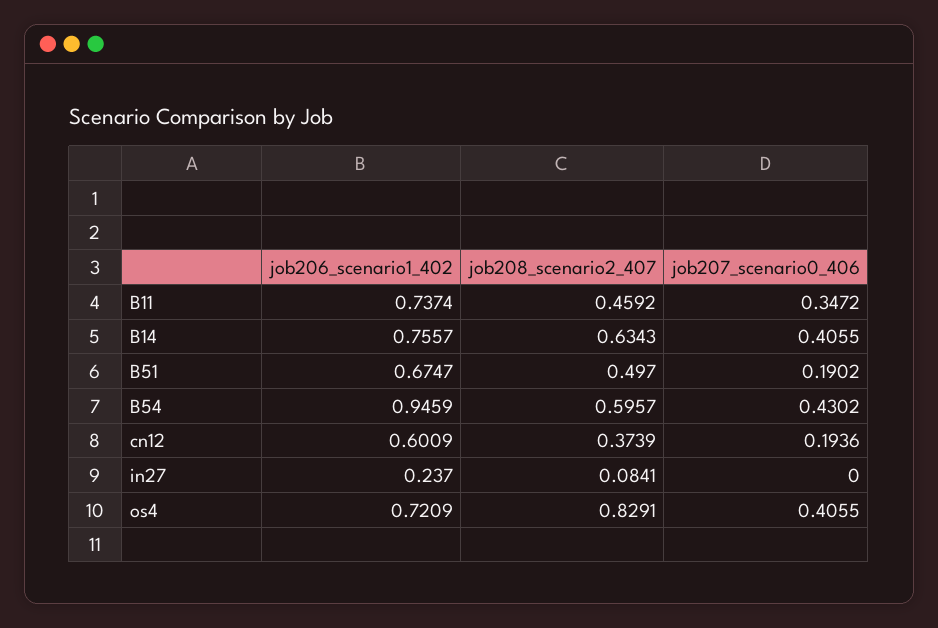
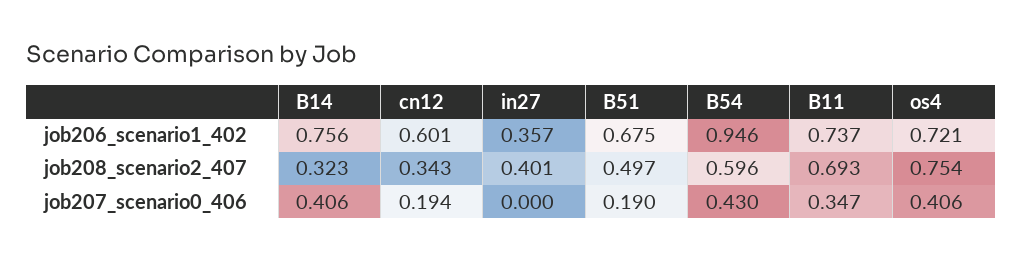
job208_scenario2_407, B11: 0.4592 -> 0.693
job208_scenario2_407, B14: 0.6343 -> 0.323
job208_scenario2_407, cn12: 0.3739 -> 0.343
job206_scenario1_402, in27: 0.237 -> 0.357
job208_scenario2_407, in27: 0.0841 -> 0.401
job208_scenario2_407, os4: 0.8291 -> 0.754

